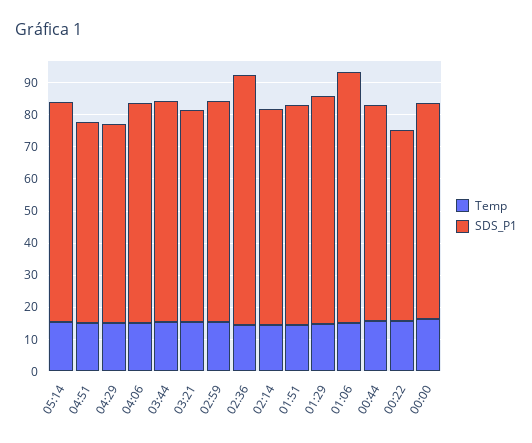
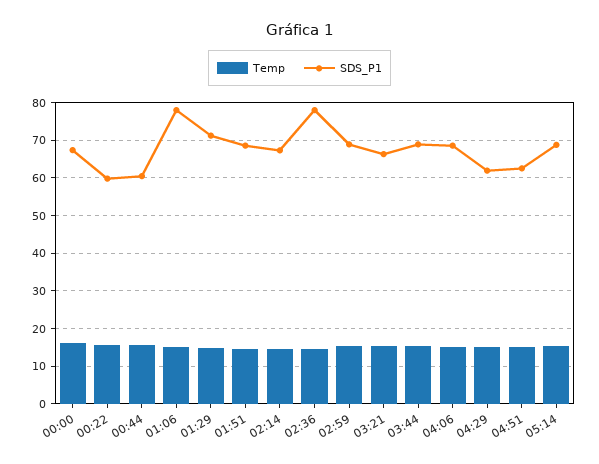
SDS_P1, 00:44: 67.5 -> 60

